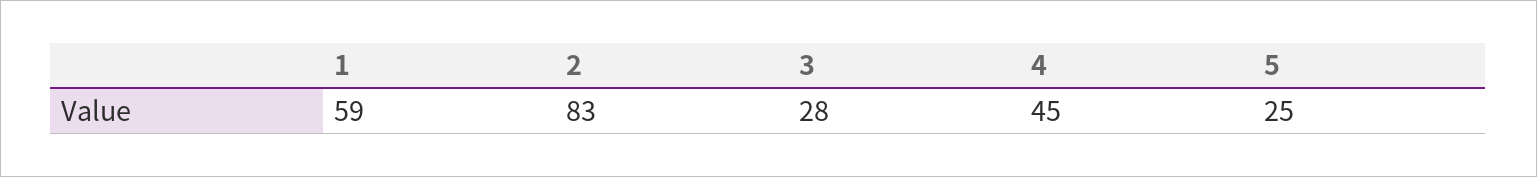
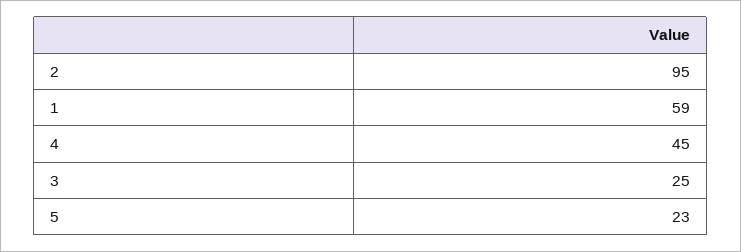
2: 83 -> 95
3: 28 -> 25
5: 25 -> 23

